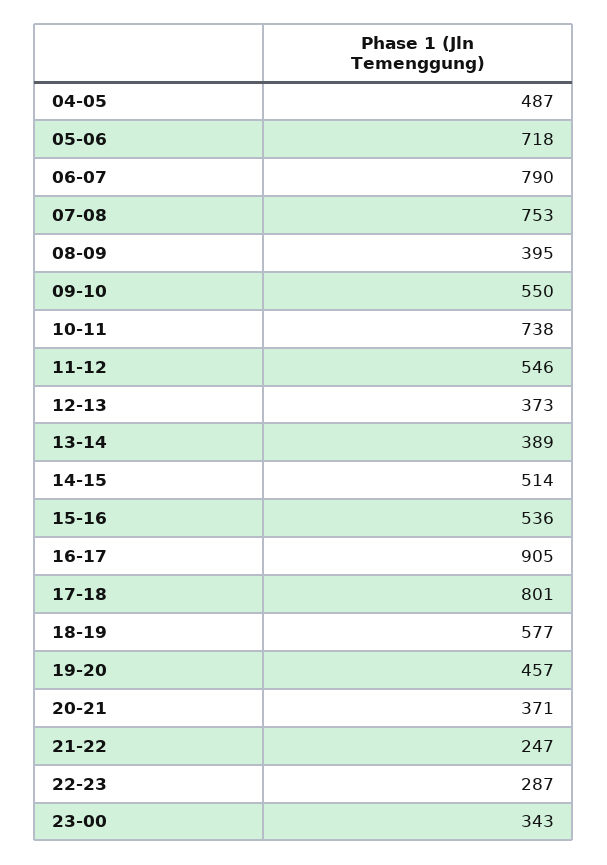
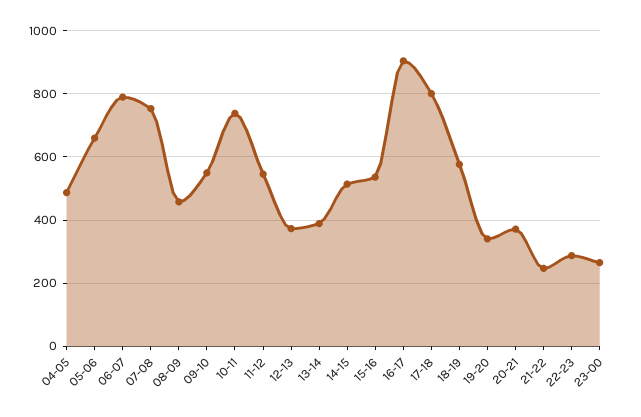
05-06: 718 -> 660
08-09: 395 -> 460
19-20: 457 -> 340
23-00: 343 -> 260

